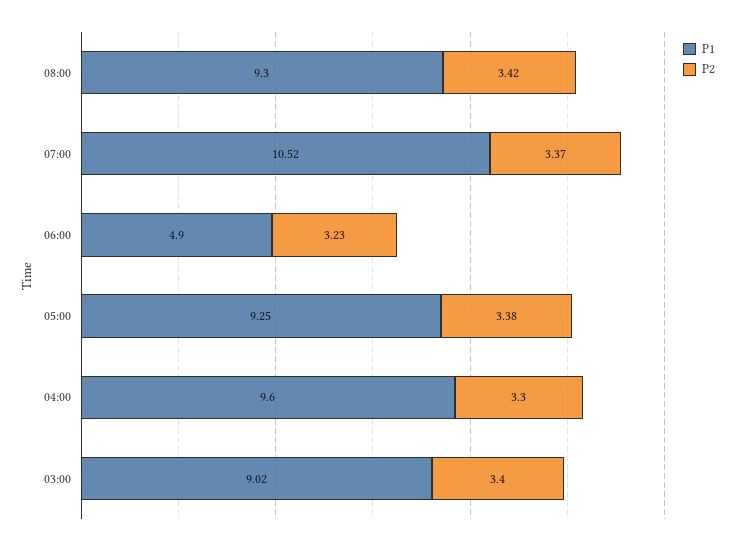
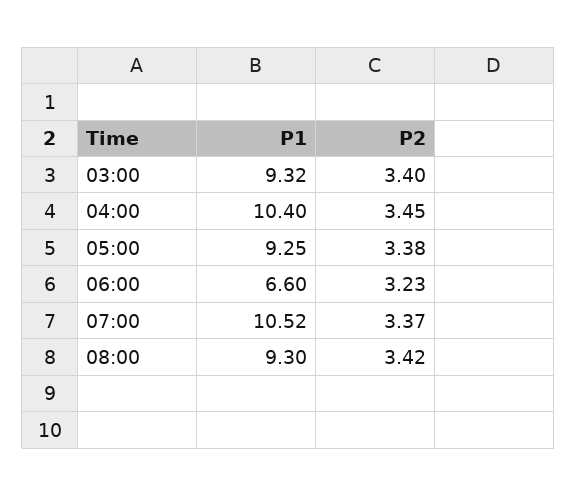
P1, 06:00: 4.9 -> 6.6
P1, 04:00: 9.6 -> 10.4
P2, 04:00: 3.3 -> 3.45
P1, 03:00: 9.02 -> 9.32

